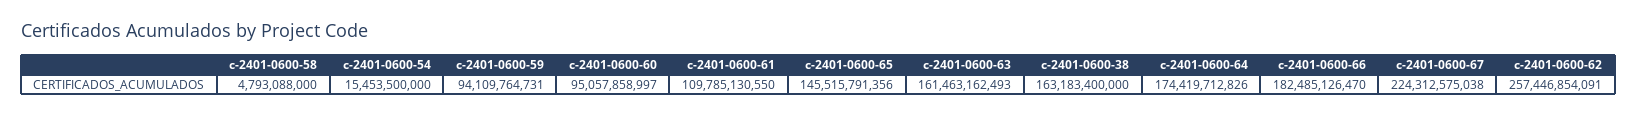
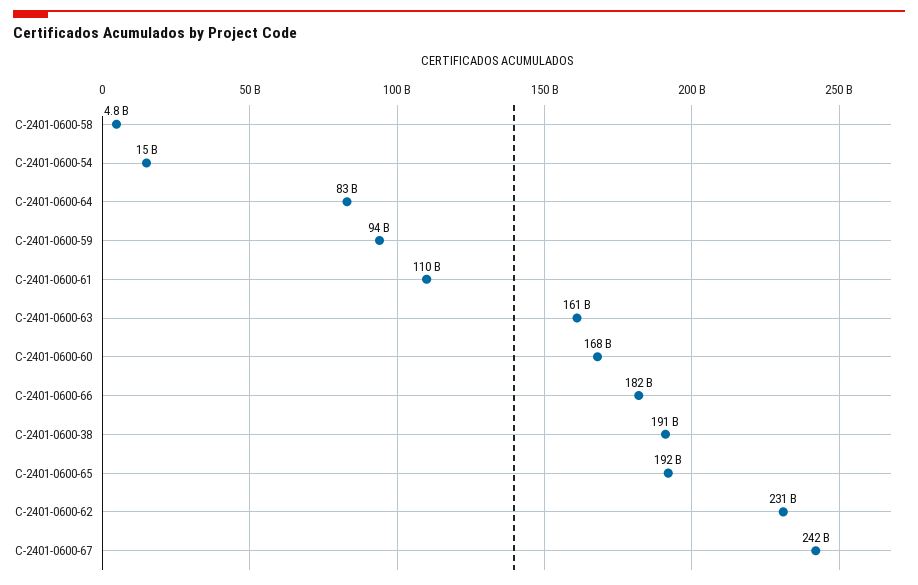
c-2401-0600-60: 95057858997 -> 168000000000
c-2401-0600-65: 145515791356 -> 192000000000
c-2401-0600-38: 163183400000 -> 191000000000
c-2401-0600-64: 174419712826 -> 83000000000
c-2401-0600-67: 224312575038 -> 242000000000
c-2401-0600-62: 257446854091 -> 231000000000

